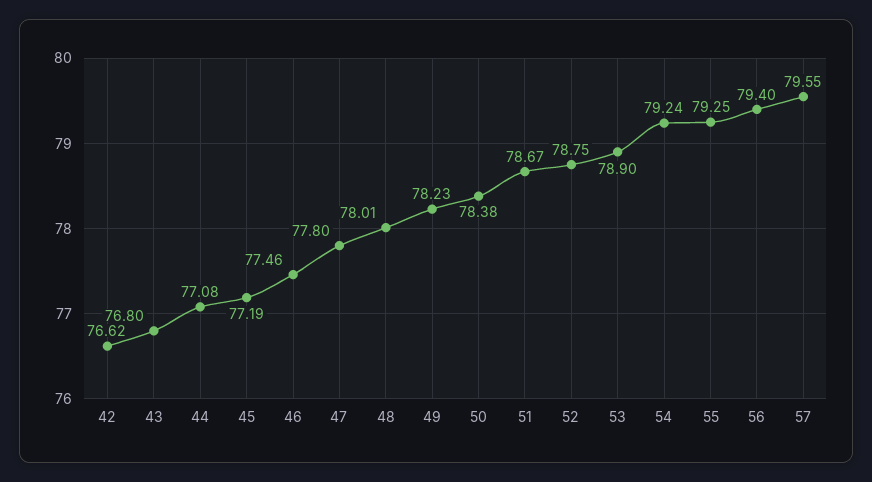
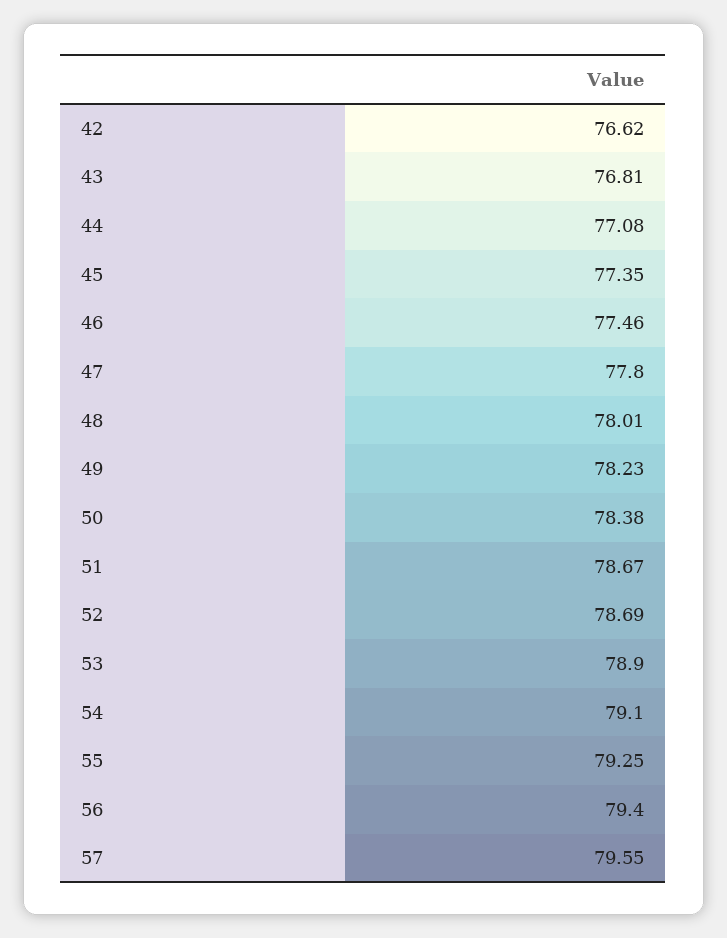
43: 76.8 -> 76.81
45: 77.19 -> 77.35
52: 78.75 -> 78.69
54: 79.24 -> 79.1

